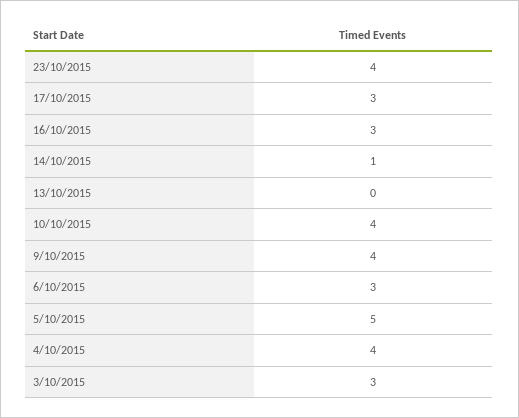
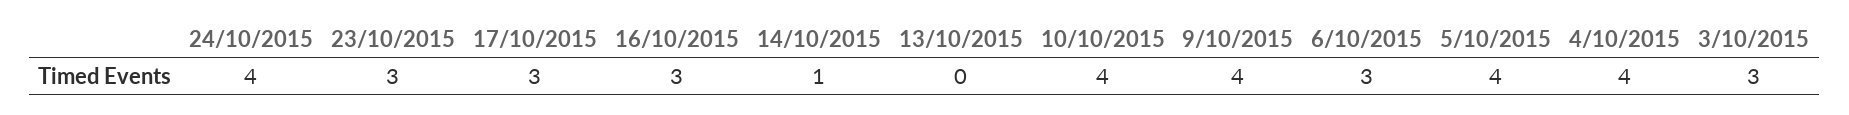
23/10/2015: 4 -> 3
5/10/2015: 5 -> 4
24/10/2015: none -> 4

